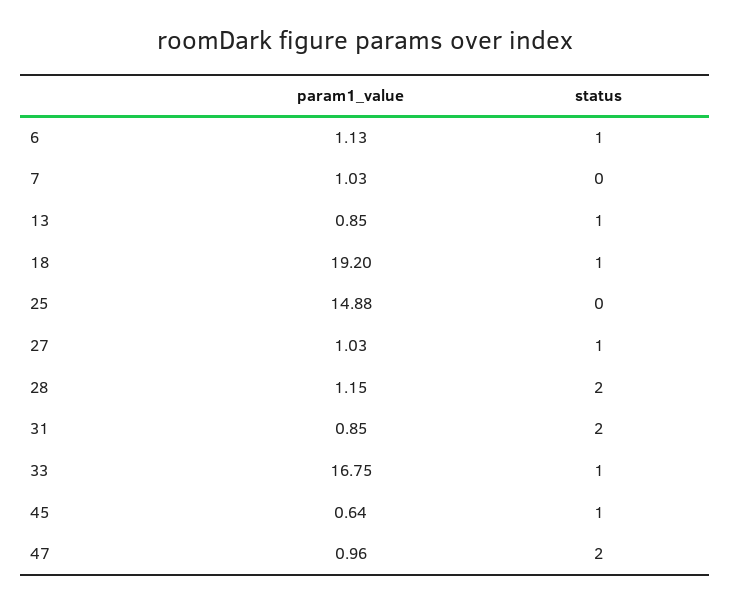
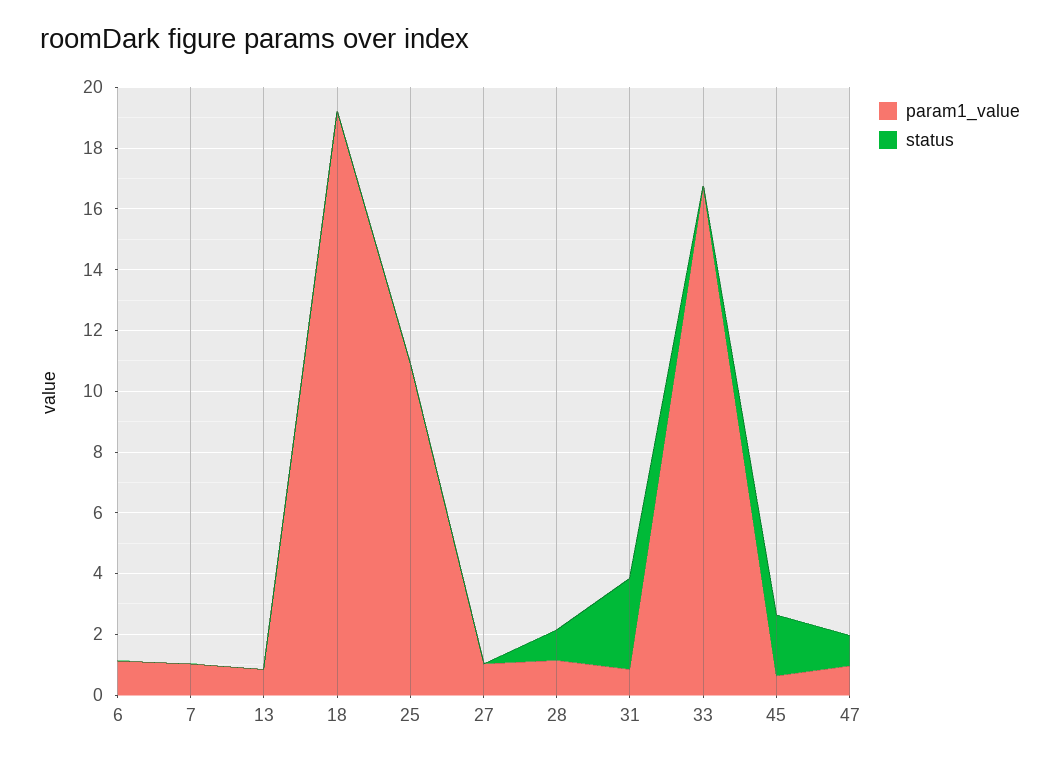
status, 6: 1 -> 0
status, 13: 1 -> 0
status, 18: 1 -> 0
param1_value, 25: 14.88 -> 11
status, 27: 1 -> 0
status, 28: 2 -> 1
status, 31: 2 -> 3
status, 33: 1 -> 0
status, 45: 1 -> 2
status, 47: 2 -> 1

